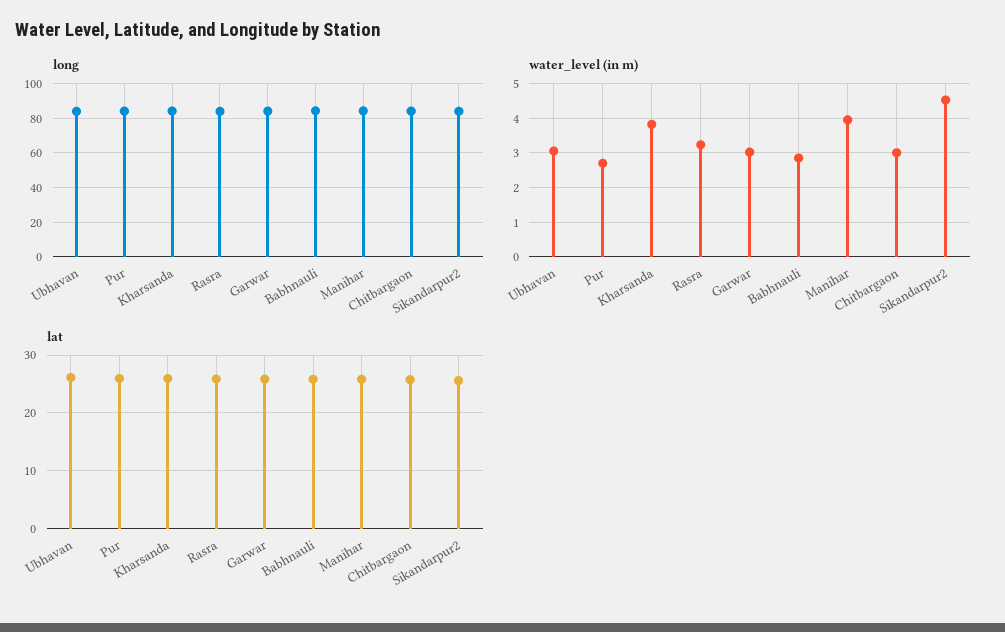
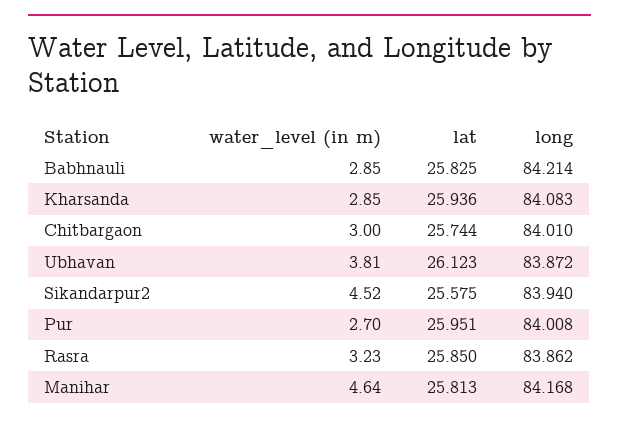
long, Garwar: 85 -> none
water_level (in m), Ubhavan: 3 -> 3.81
water_level (in m), Kharsanda: 3.8 -> 2.85
water_level (in m), Garwar: 3 -> none
water_level (in m), Manihar: 4 -> 4.64
lat, Garwar: 26 -> none

